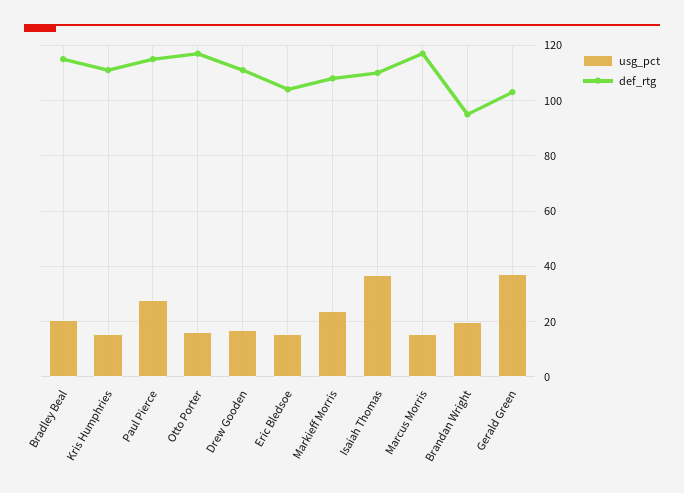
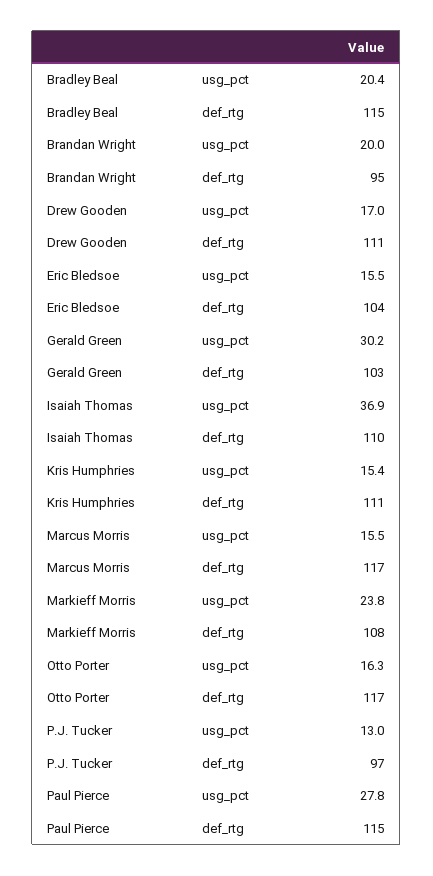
usg_pct, Gerald Green: 37.5 -> 30.2
usg_pct, P.J. Tucker: none -> 13
def_rtg, P.J. Tucker: none -> 97

